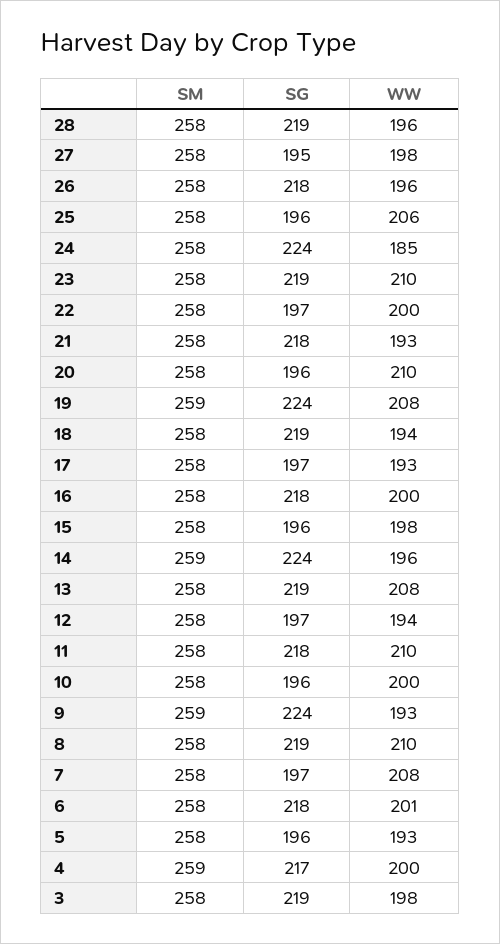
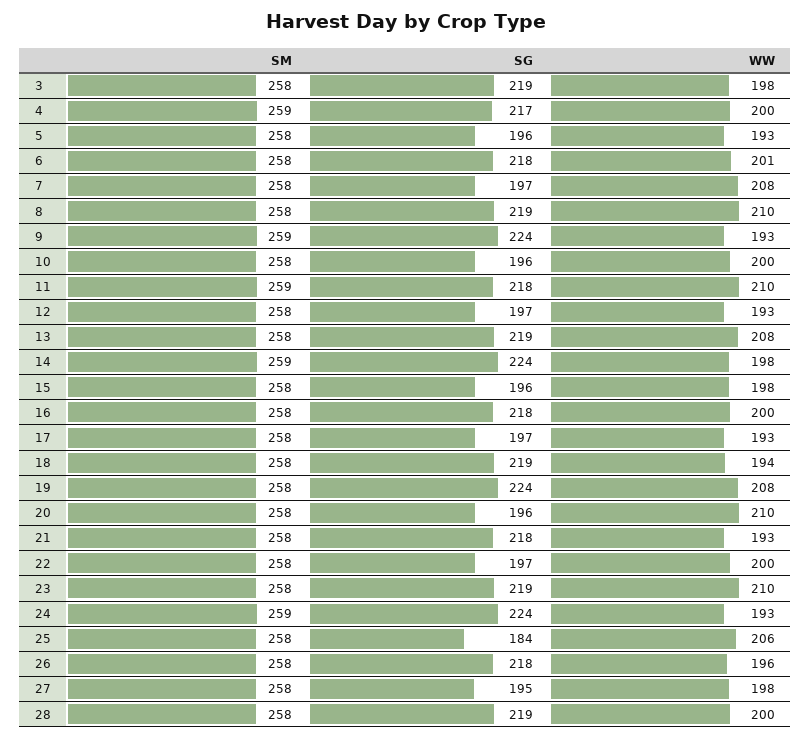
WW, 28: 196 -> 200
SG, 25: 196 -> 184
SM, 24: 258 -> 259
WW, 24: 185 -> 193
SM, 19: 259 -> 258
WW, 14: 196 -> 198
WW, 12: 194 -> 193
SM, 11: 258 -> 259

